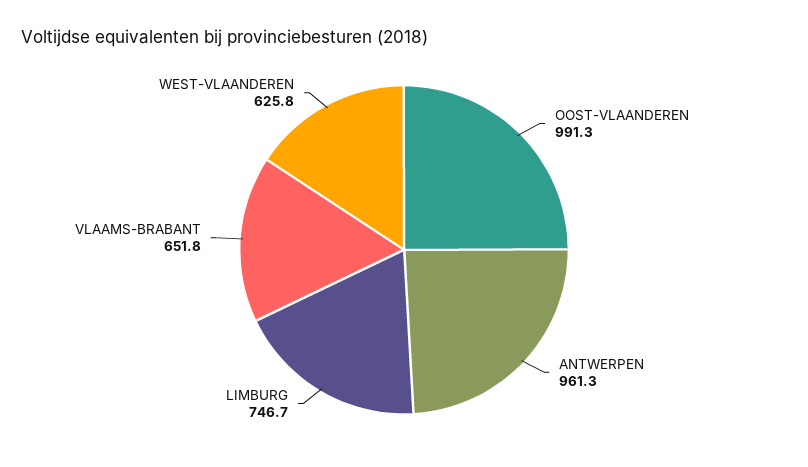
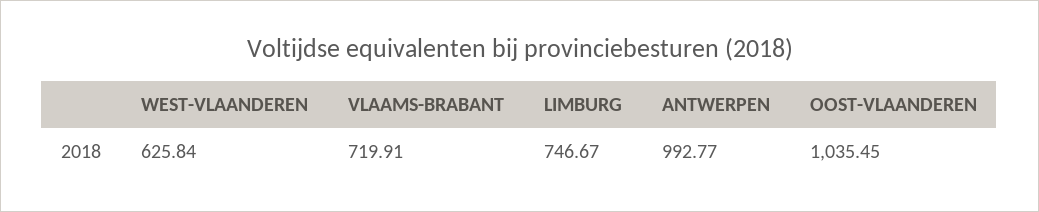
OOST-VLAANDEREN: 991.3 -> 1035.45
ANTWERPEN: 961.3 -> 992.77
VLAAMS-BRABANT: 651.8 -> 719.91

